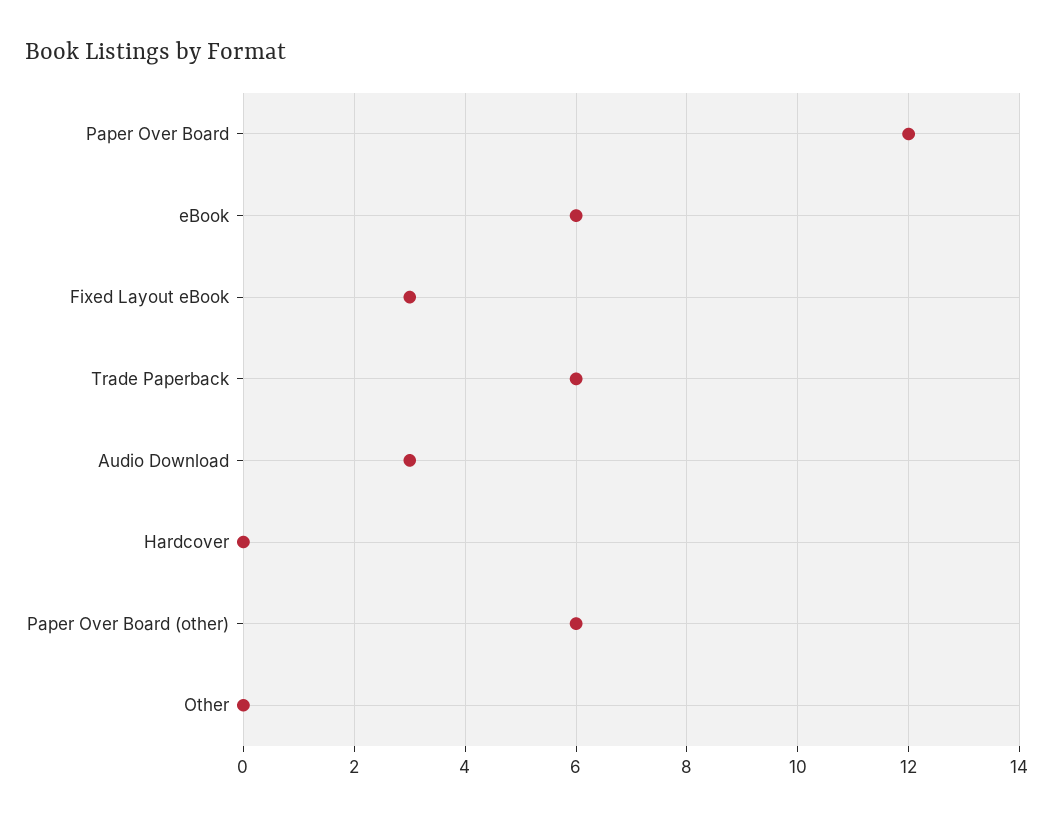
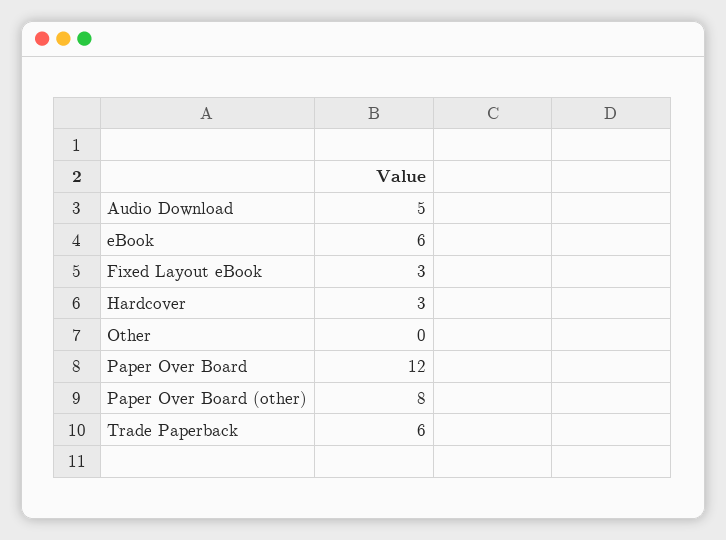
Audio Download: 3 -> 5
Hardcover: 0 -> 3
Paper Over Board (other): 6 -> 8

